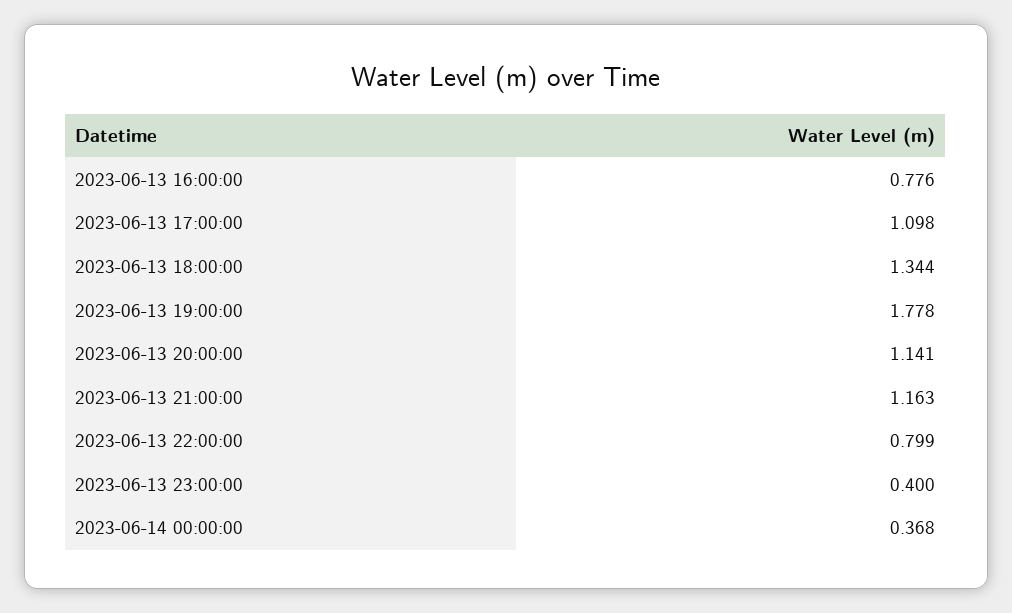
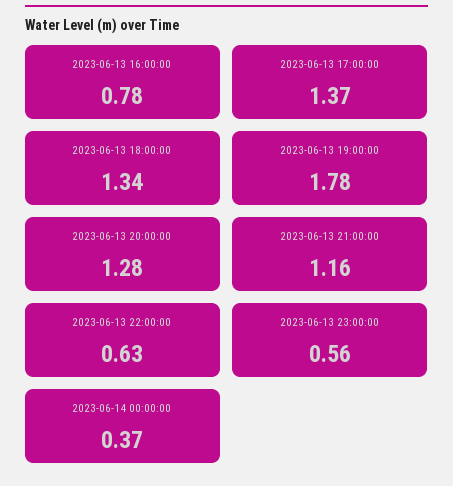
2023-06-13 17:00:00: 1.098 -> 1.37
2023-06-13 20:00:00: 1.141 -> 1.28
2023-06-13 22:00:00: 0.799 -> 0.63
2023-06-13 23:00:00: 0.4 -> 0.56

